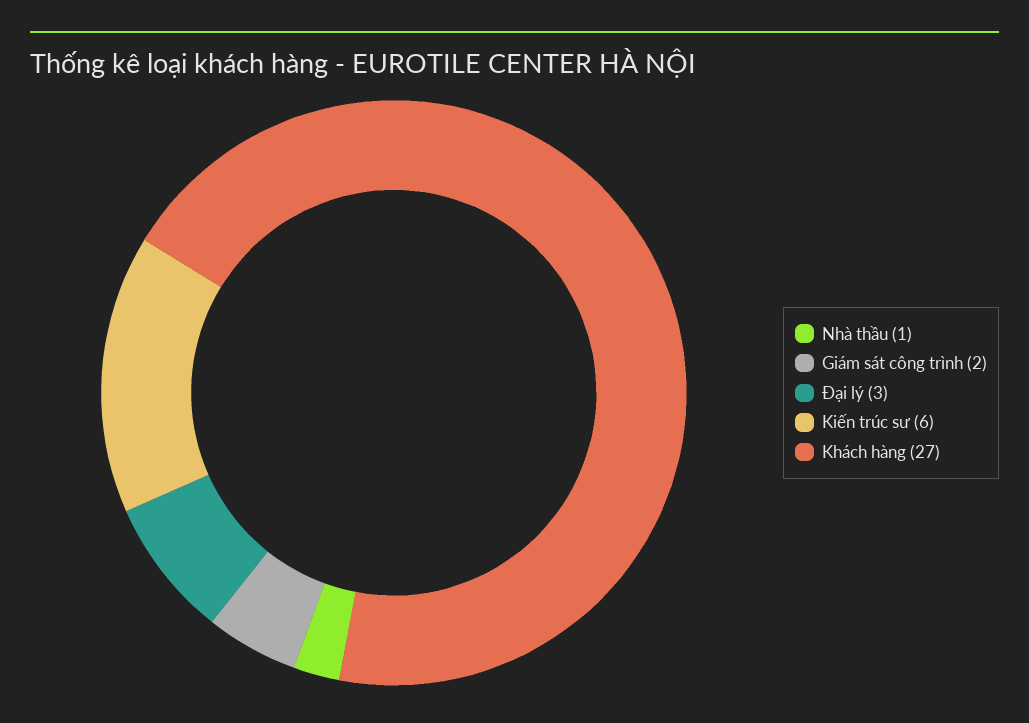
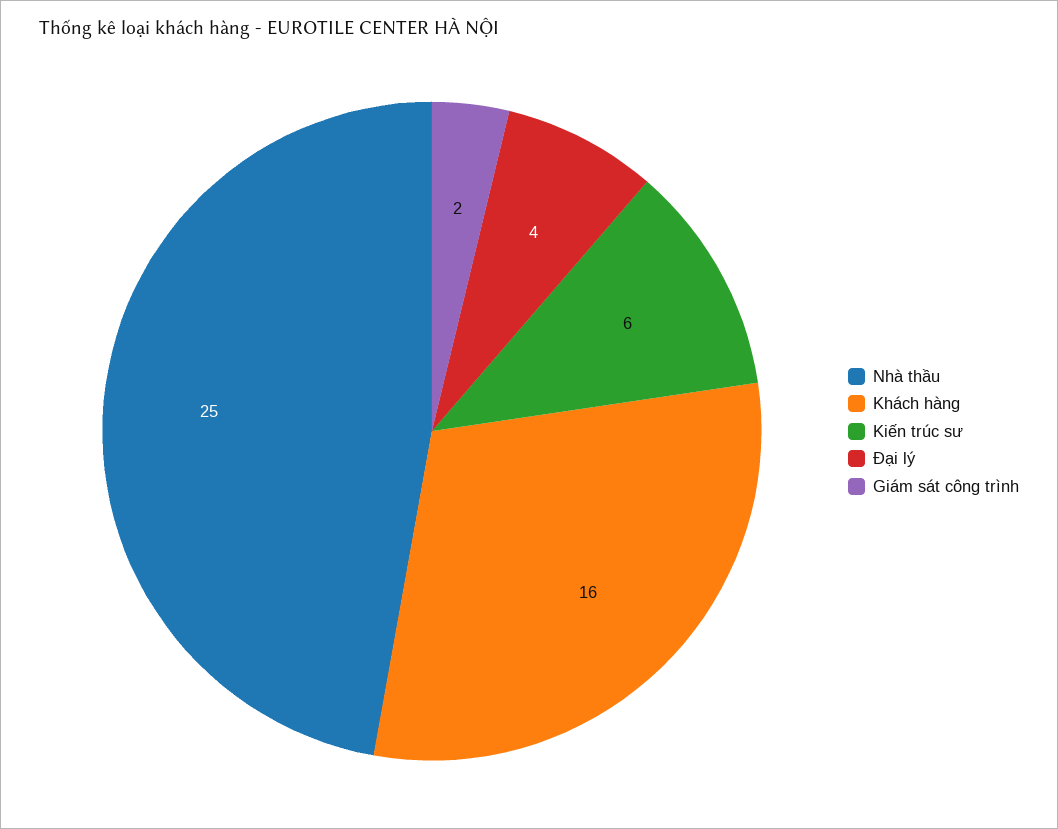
Nhà thầu: 1 -> 25
Đại lý: 3 -> 4
Khách hàng: 27 -> 16

